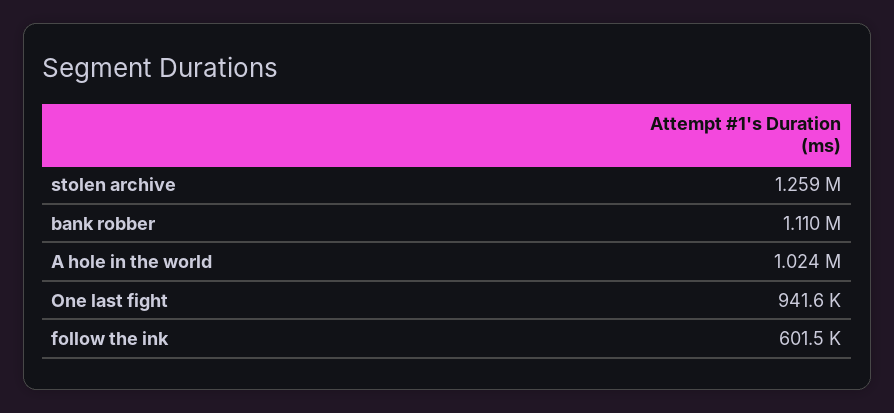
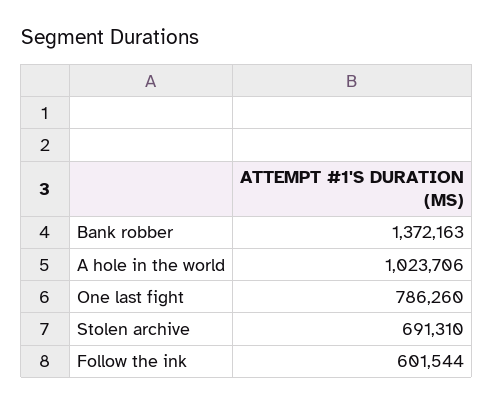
stolen archive: 1259000 -> 691310
bank robber: 1110000 -> 1372163
One last fight: 941600 -> 786260

